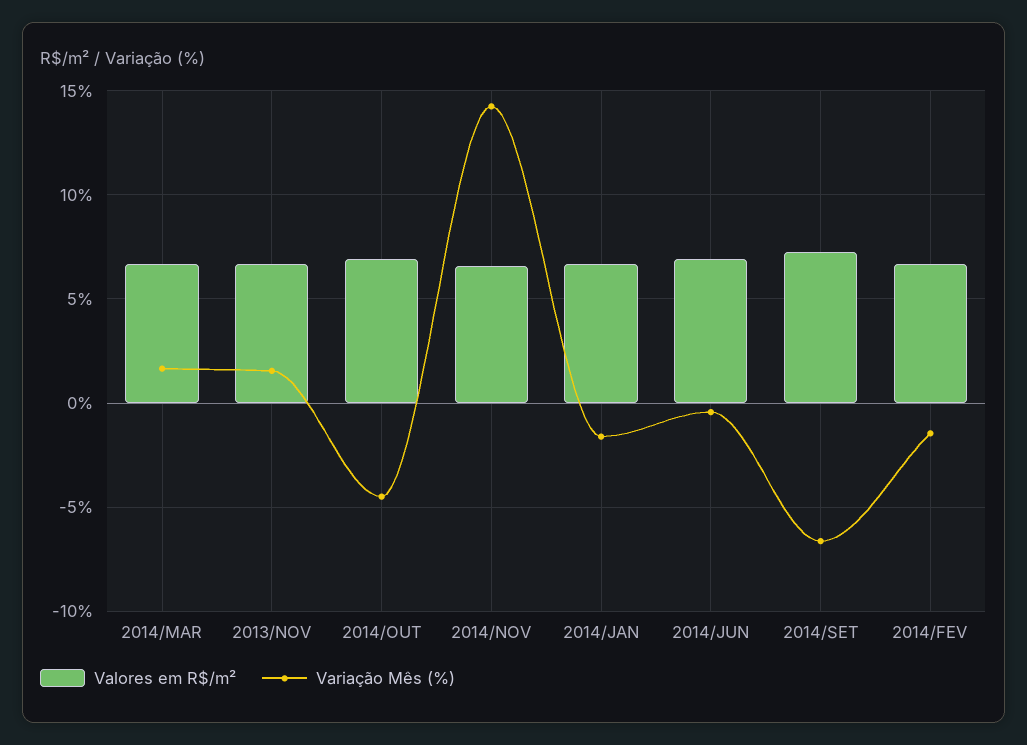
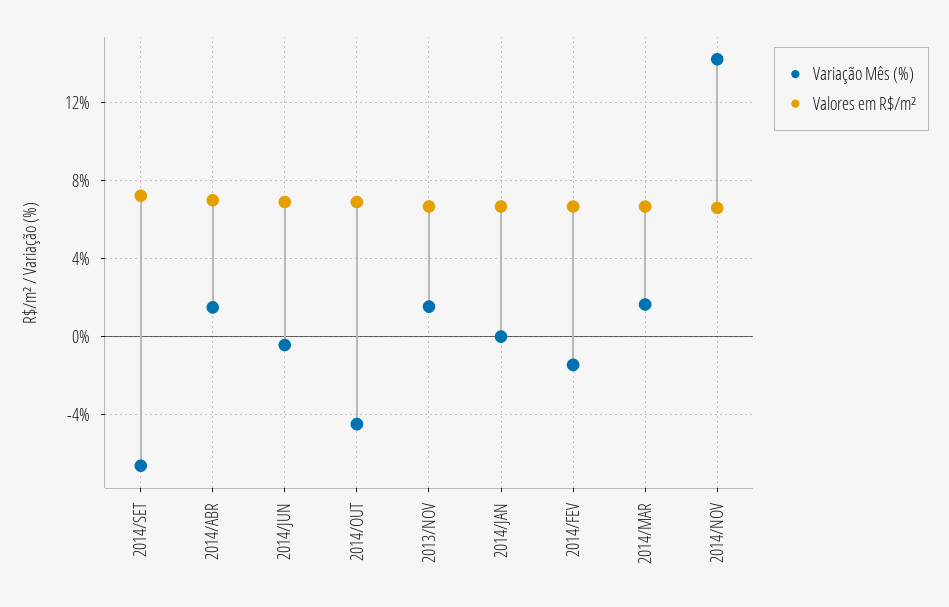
Variação Mês (%), 2014/JAN: -1.5 -> 0
Variação Mês (%), 2014/ABR: none -> 1.5
Valores em R$/m², 2014/ABR: none -> 7

